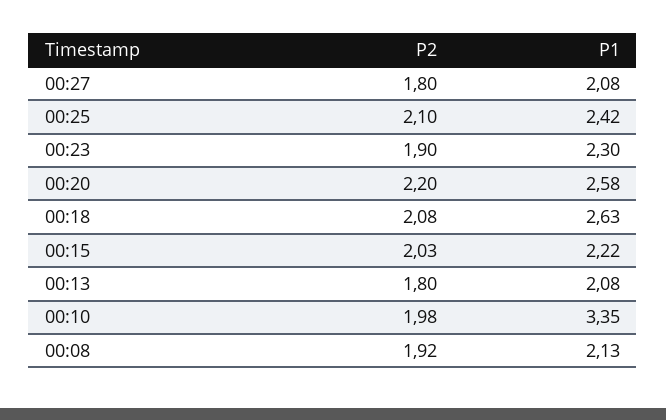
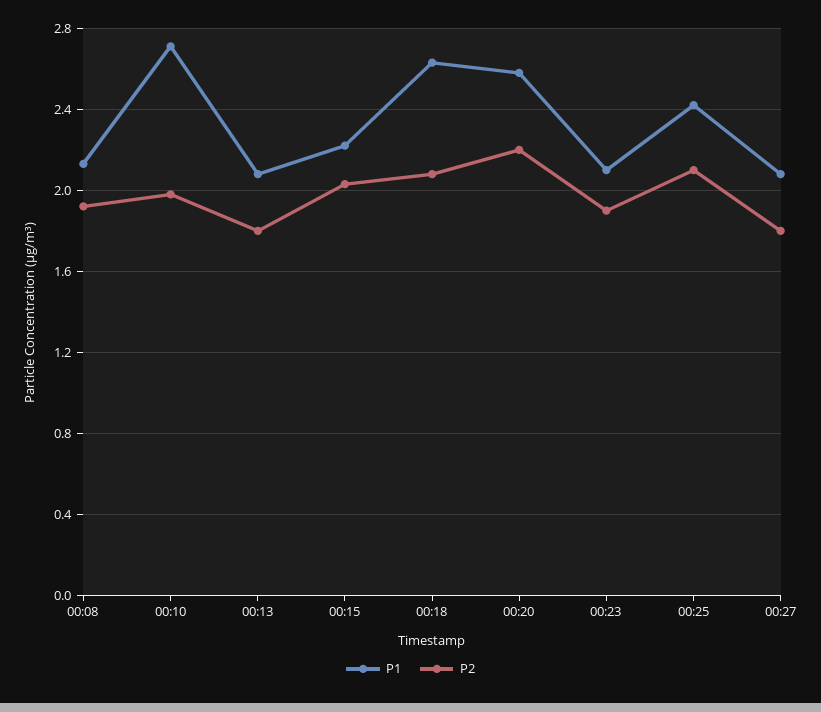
P1, 00:23: 2.3 -> 2.1
P1, 00:10: 3.35 -> 2.7

